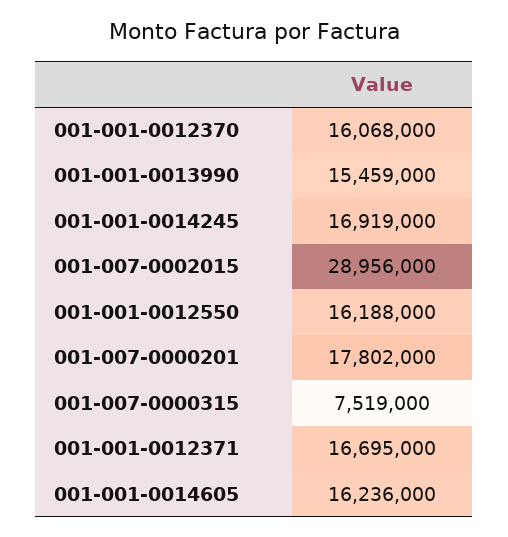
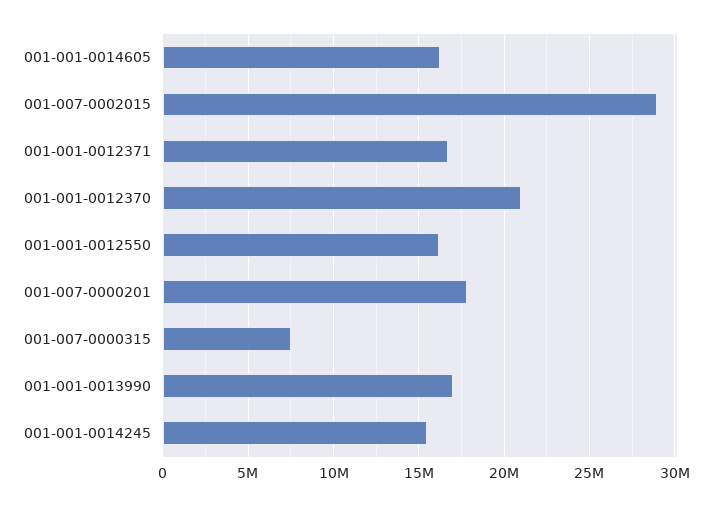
001-001-0012370: 16068000 -> 21000000
001-001-0013990: 15459000 -> 17000000
001-001-0014245: 16919000 -> 15500000

